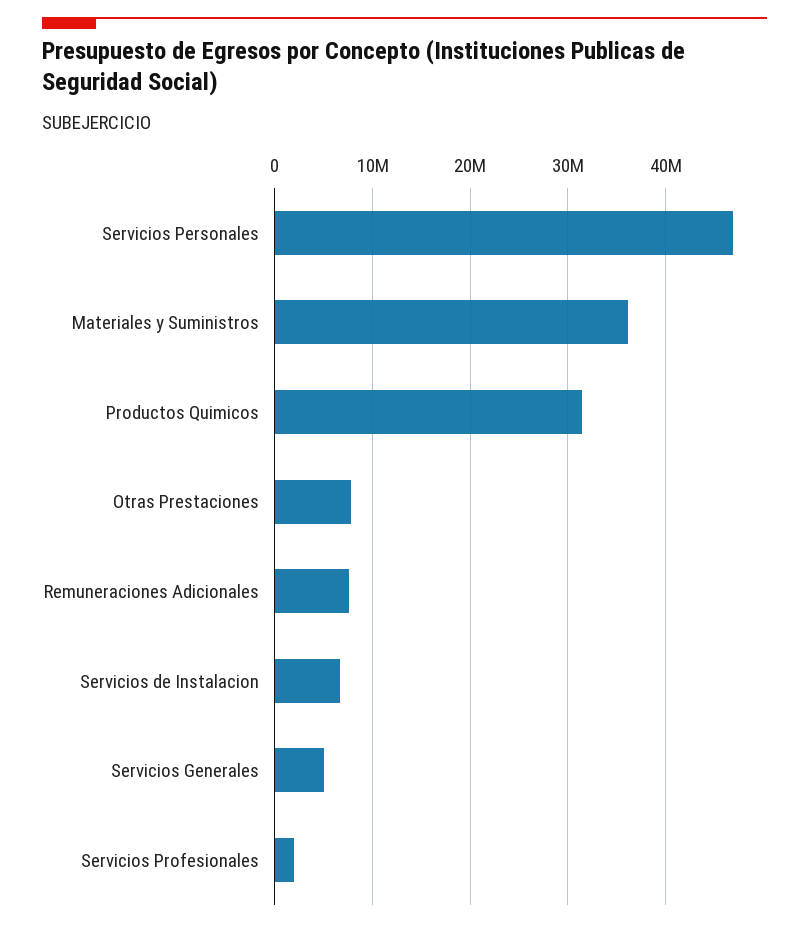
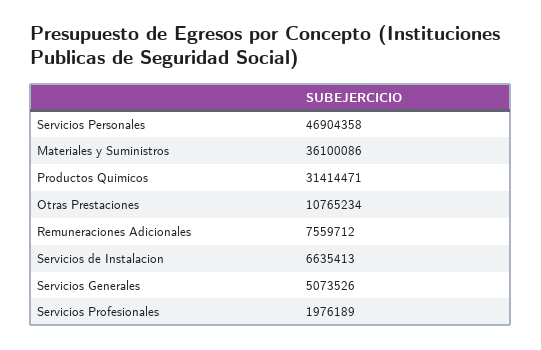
Otras Prestaciones: 8000000 -> 10765234

